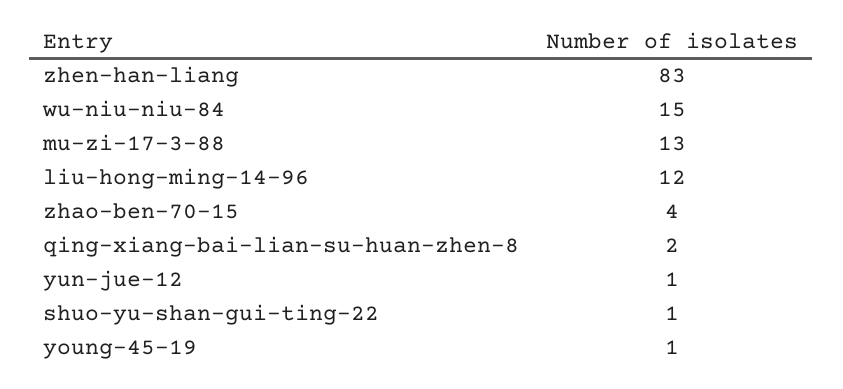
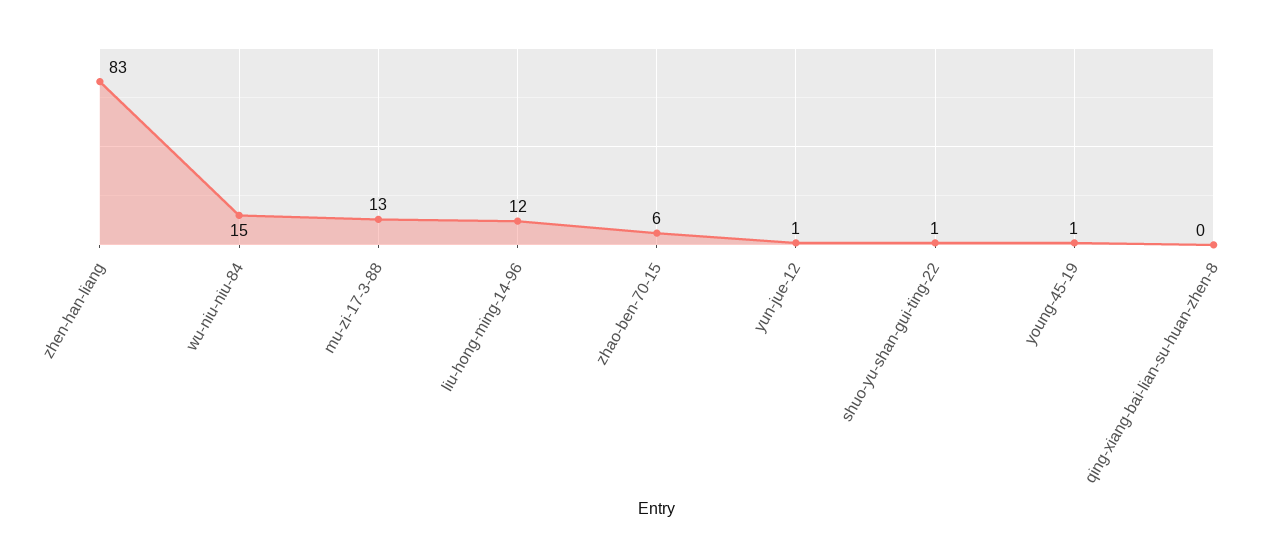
zhao-ben-70-15: 4 -> 6
qing-xiang-bai-lian-su-huan-zhen-8: 2 -> 0

